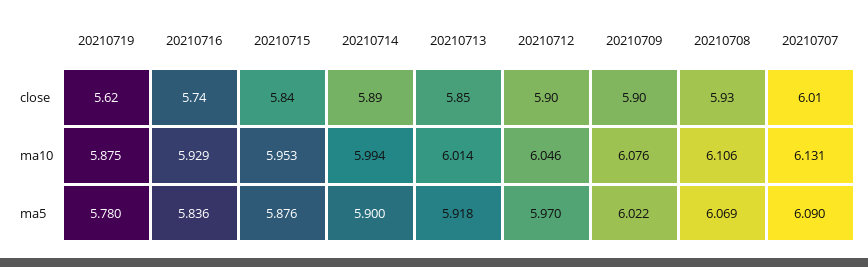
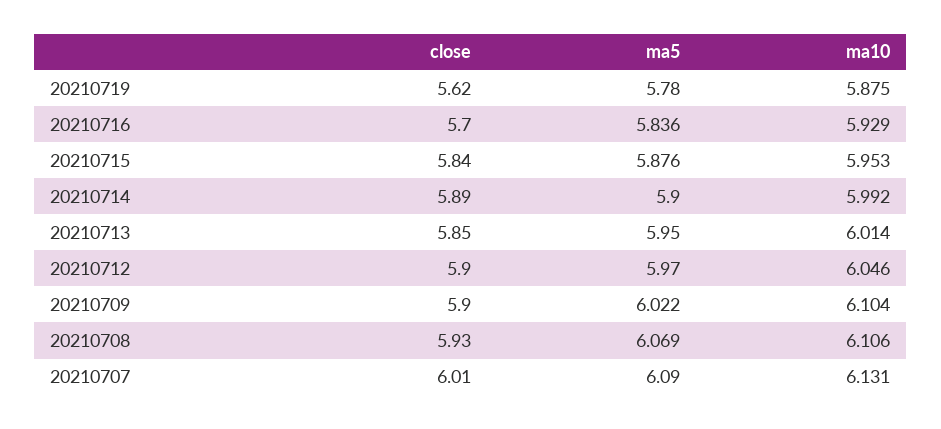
20210716, close: 5.74 -> 5.7
20210714, ma10: 5.994 -> 5.992
20210709, ma10: 6.076 -> 6.104
20210713, ma5: 5.918 -> 5.95

